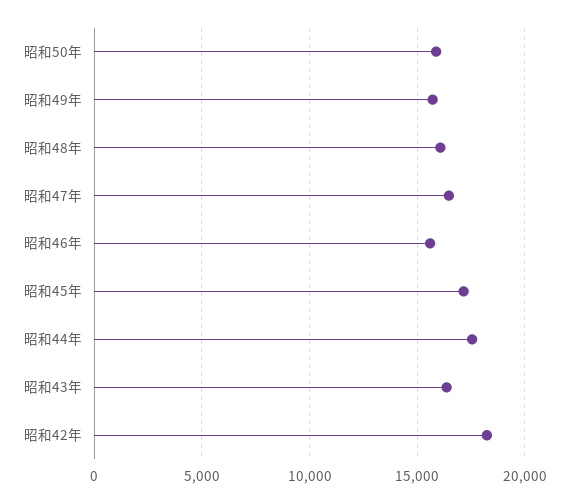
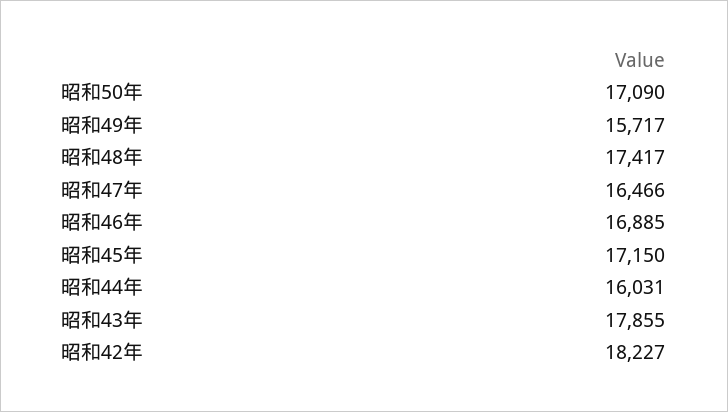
昭和50年: 16000 -> 17090
昭和48年: 16000 -> 17417
昭和46年: 15500 -> 16885
昭和44年: 17500 -> 16031
昭和43年: 16500 -> 17855

